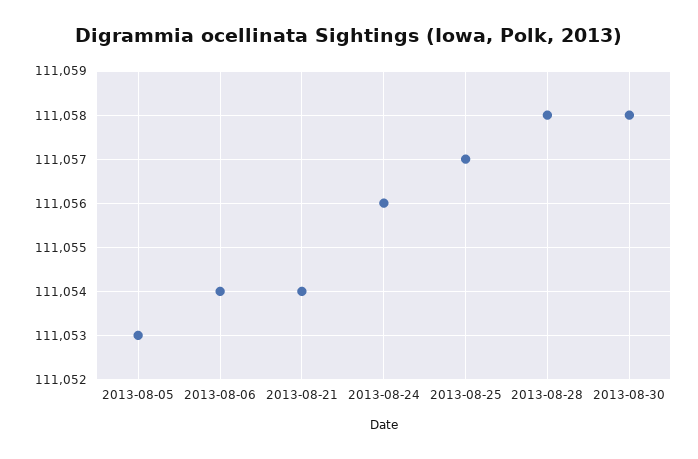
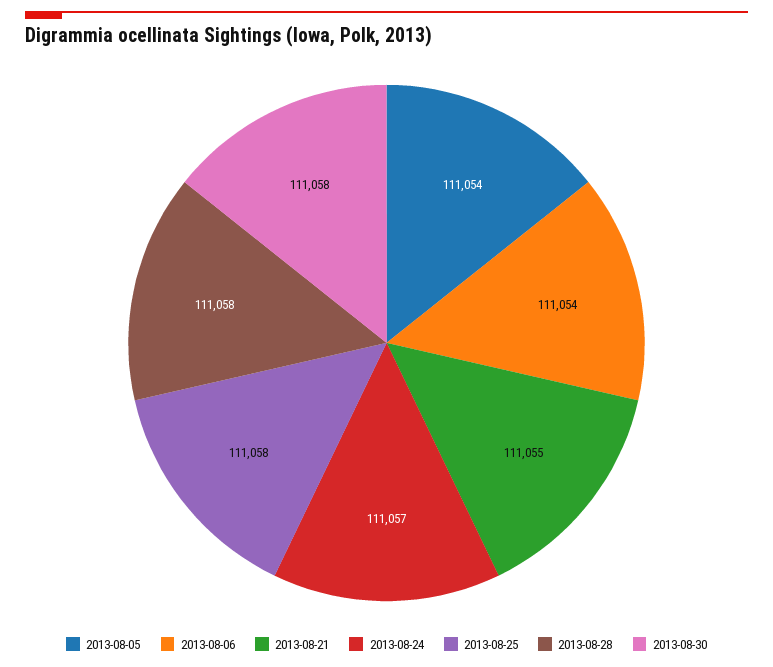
2013-08-05: 111053 -> 111054
2013-08-21: 111054 -> 111055
2013-08-24: 111056 -> 111057
2013-08-25: 111057 -> 111058

